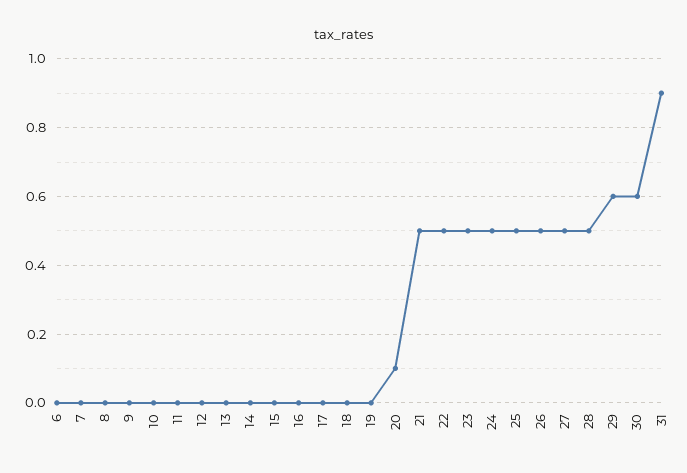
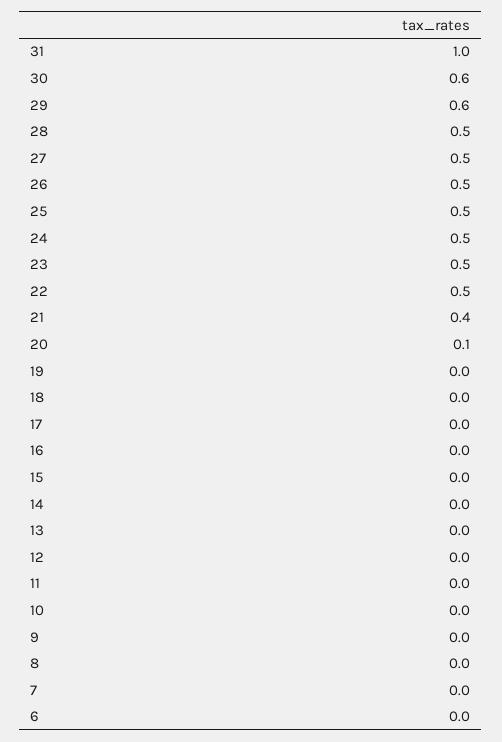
21: 0.5 -> 0.4
31: 0.9 -> 1

